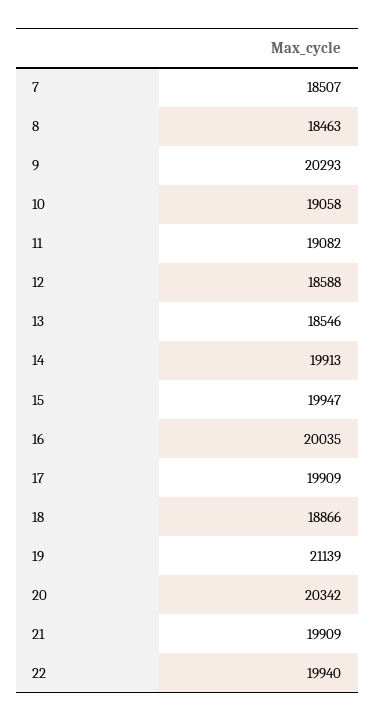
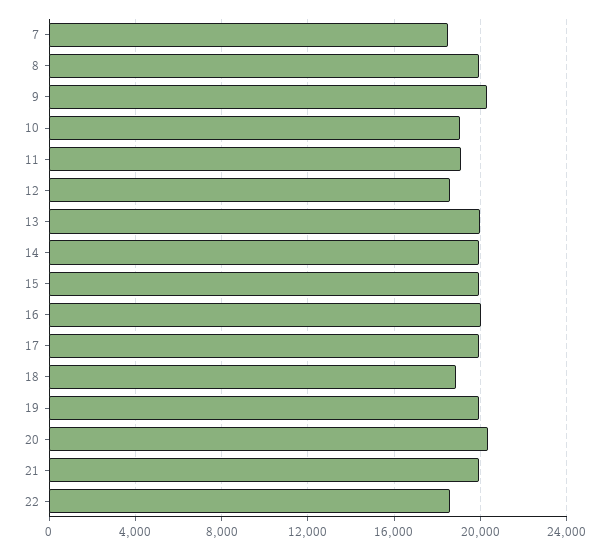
8: 18463 -> 20000
13: 18546 -> 20000
19: 21139 -> 20000
22: 19940 -> 18500

